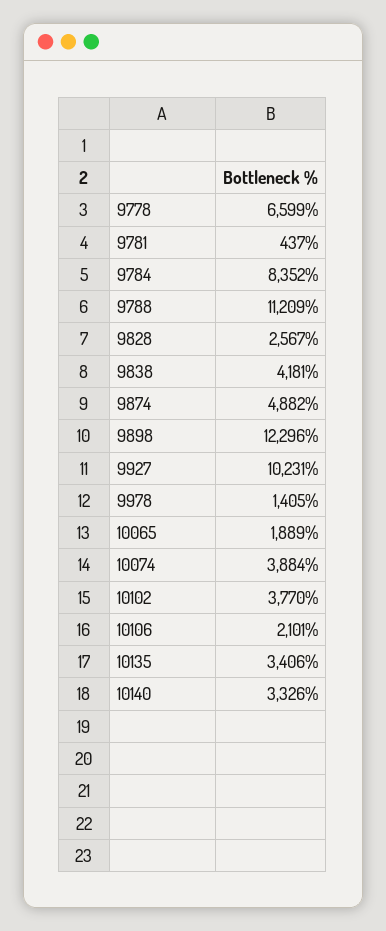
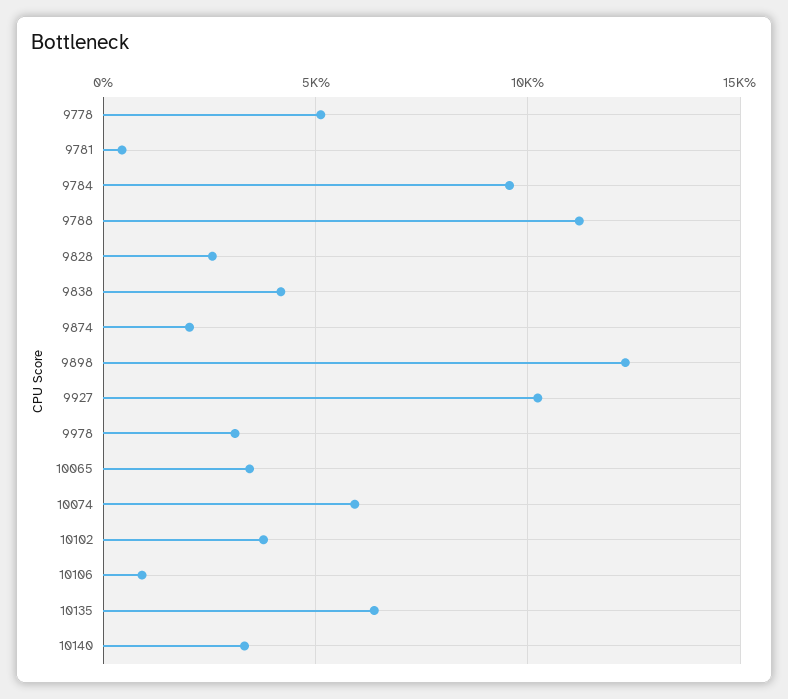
9778: 6599 -> 5000
9784: 8352 -> 9500
9874: 4882 -> 2000
9978: 1405 -> 3000
10065: 1889 -> 3500
10074: 3884 -> 6000
10106: 2101 -> 1000
10135: 3406 -> 6500

